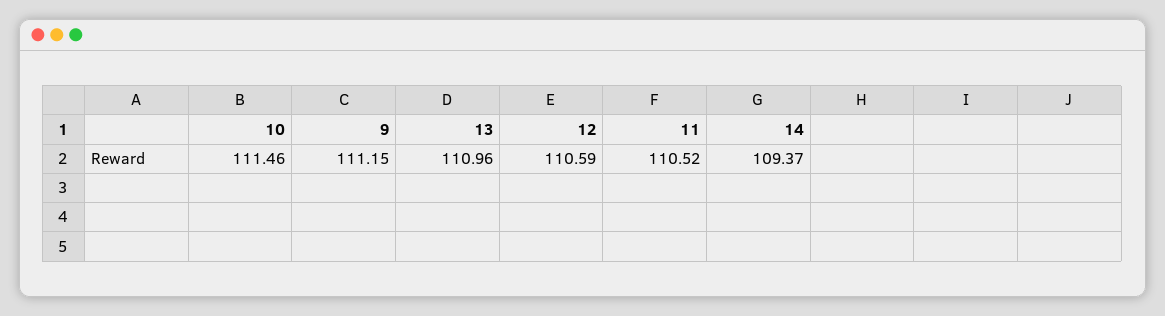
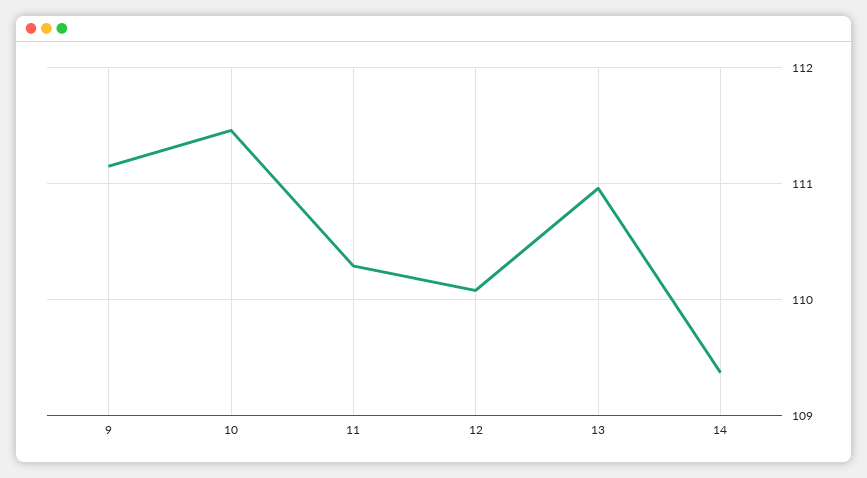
12: 110.59 -> 110.1
11: 110.52 -> 110.3

